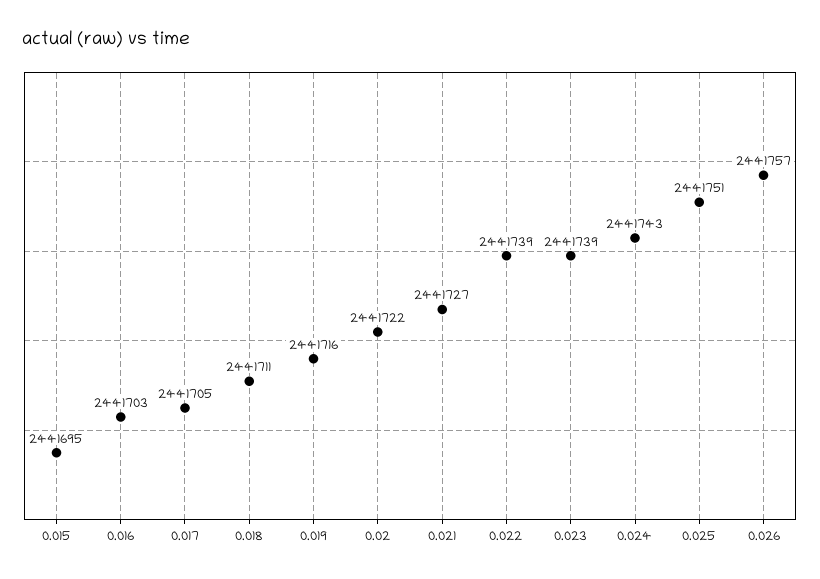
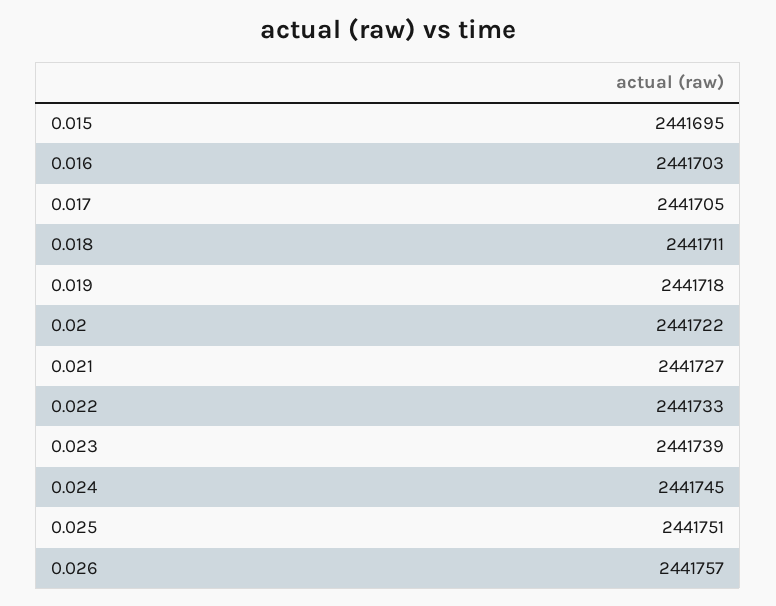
0.019: 2441716 -> 2441718
0.022: 2441739 -> 2441733
0.024: 2441743 -> 2441745

